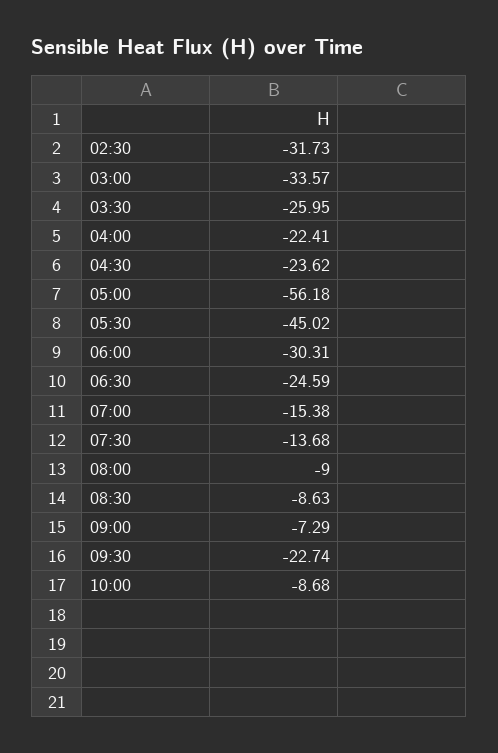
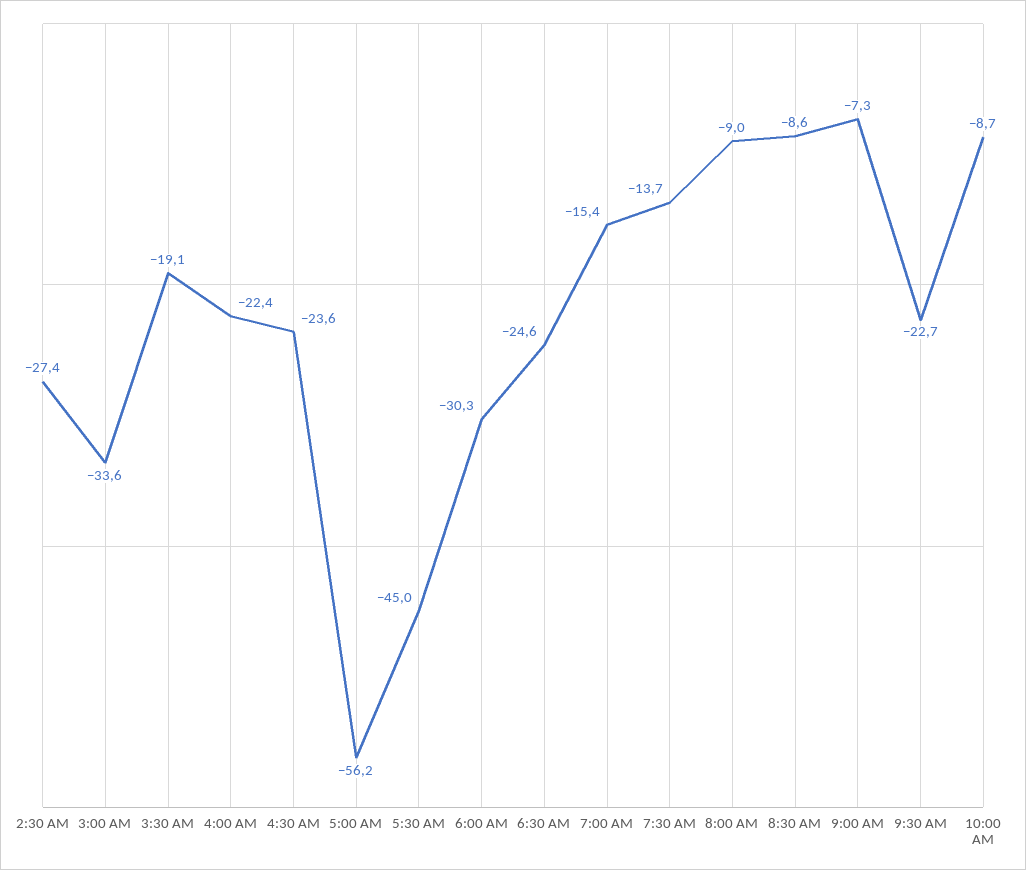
02:30: -31.73 -> -27.4
03:30: -25.95 -> -19.1

